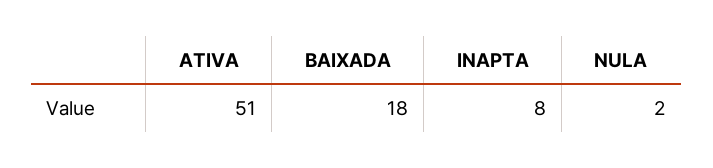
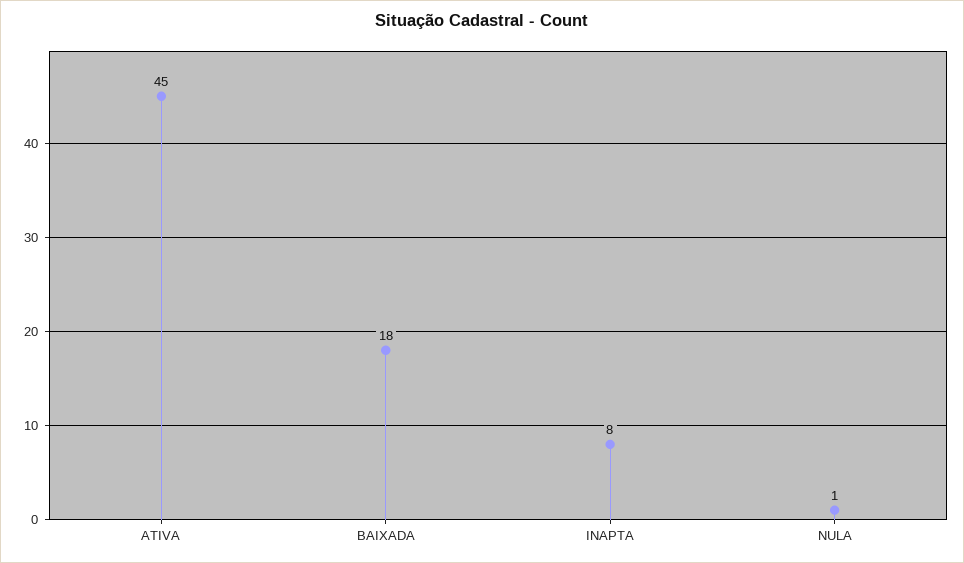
ATIVA: 51 -> 45
NULA: 2 -> 1

